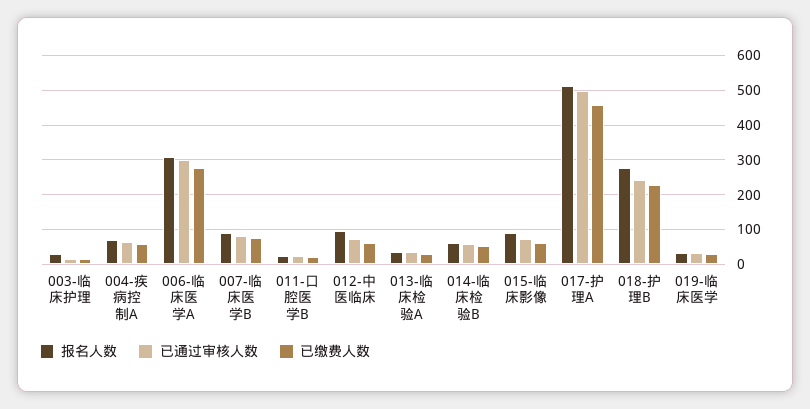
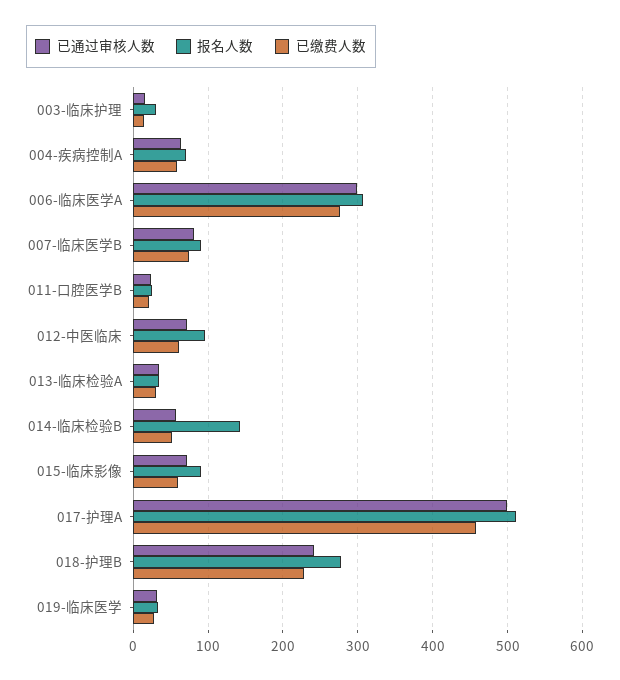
报名人数, 014-临床检验B: 60 -> 140

